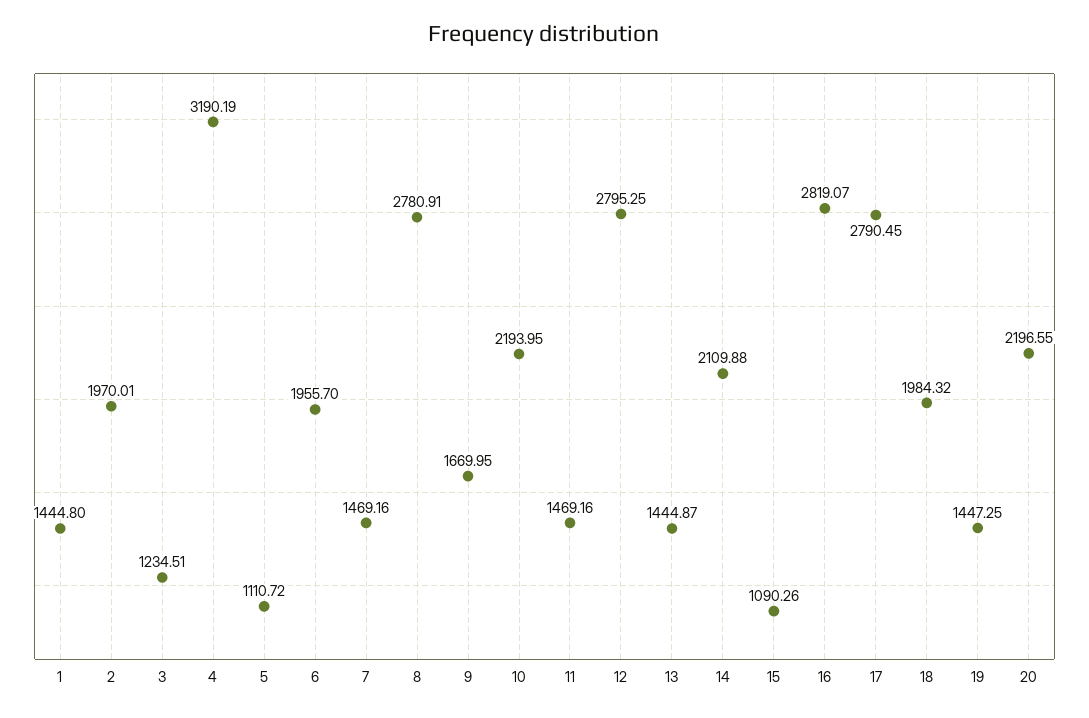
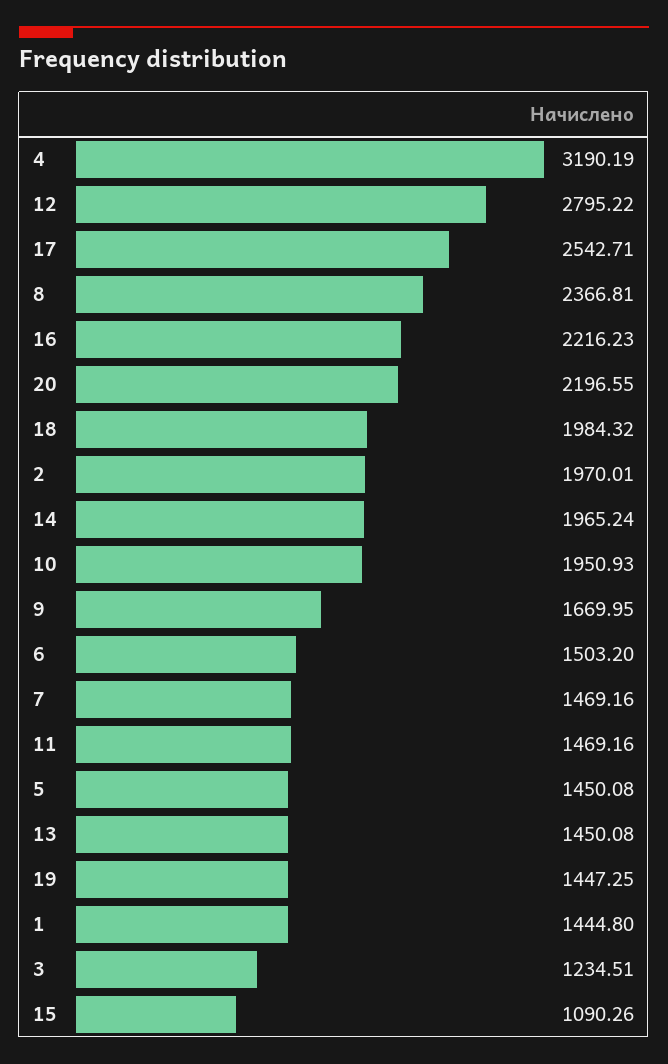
5: 1110.72 -> 1450.08
6: 1955.7 -> 1503.2
8: 2780.91 -> 2366.81
10: 2193.95 -> 1950.93
12: 2795.25 -> 2795.22
13: 1444.87 -> 1450.08
14: 2109.88 -> 1965.24
16: 2819.07 -> 2216.23
17: 2790.45 -> 2542.71

